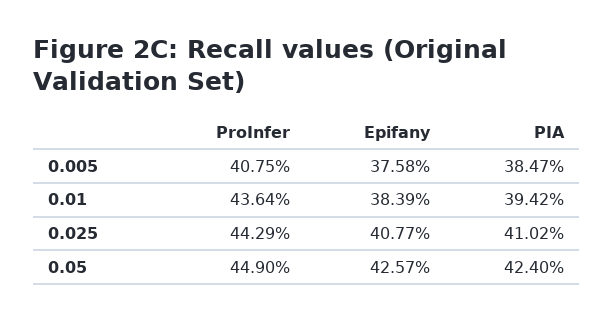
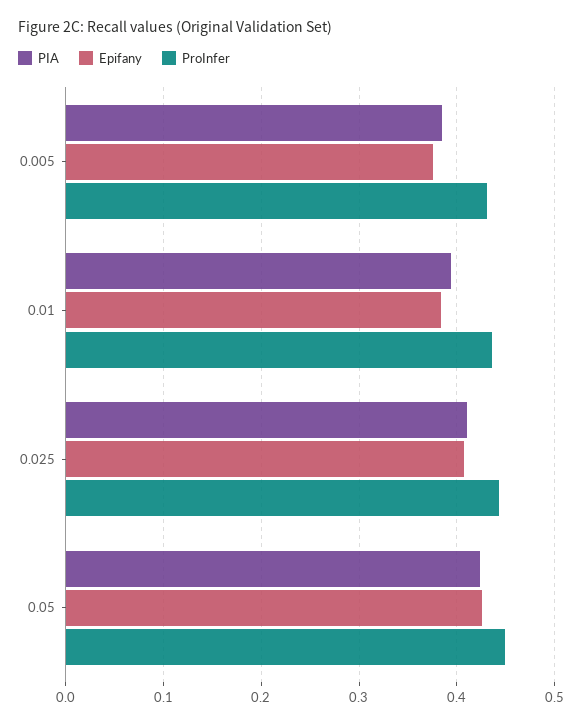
ProInfer, 0.005: 0.4075 -> 0.43

